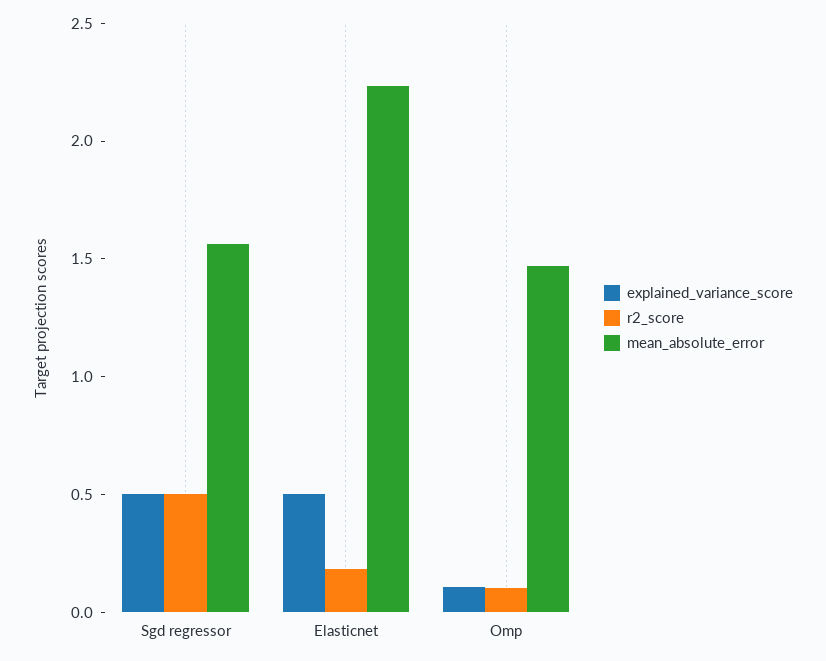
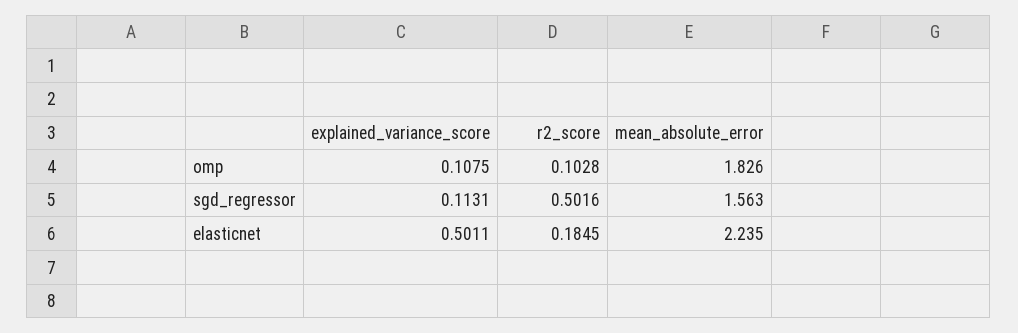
explained_variance_score, Sgd regressor: 0.5 -> 0.1131
mean_absolute_error, Omp: 1.5 -> 1.826

